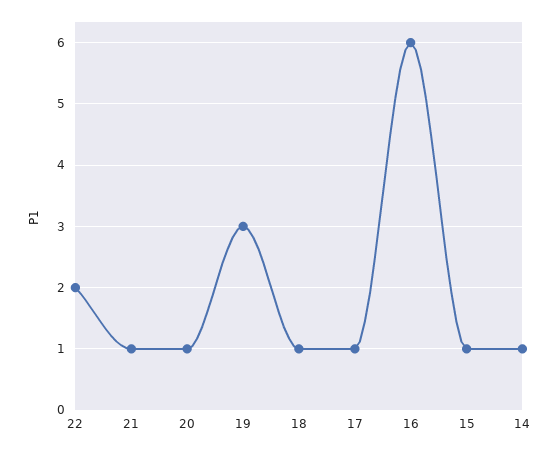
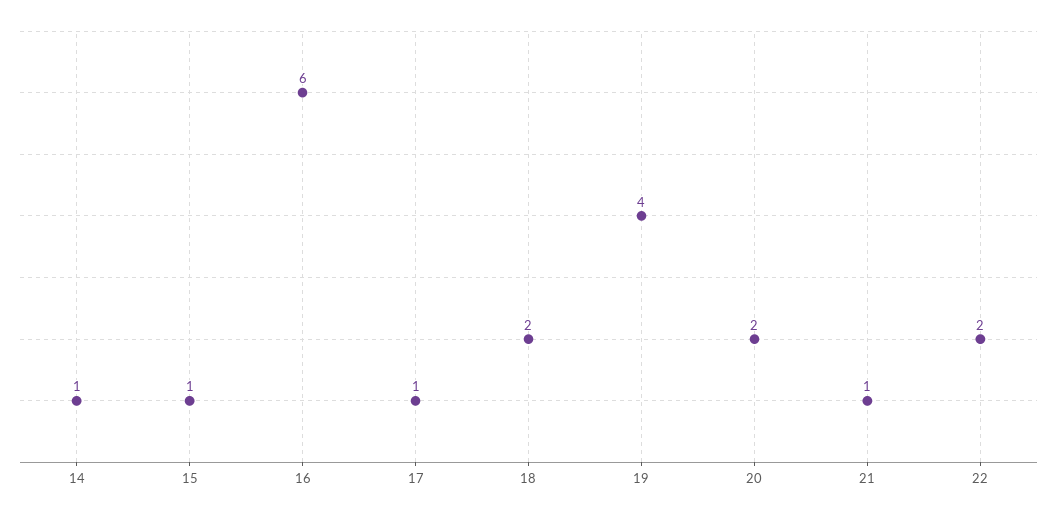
20: 1 -> 2
19: 3 -> 4
18: 1 -> 2

